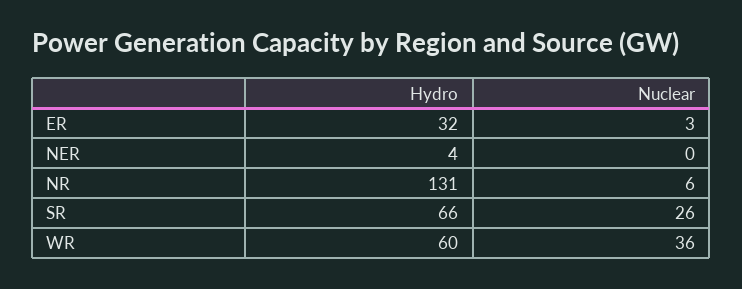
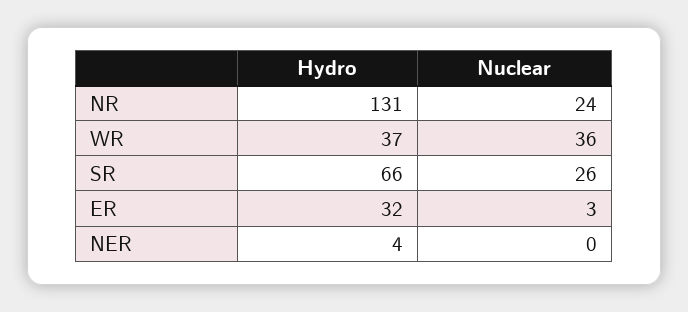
Nuclear, NR: 6 -> 24
Hydro, WR: 60 -> 37

